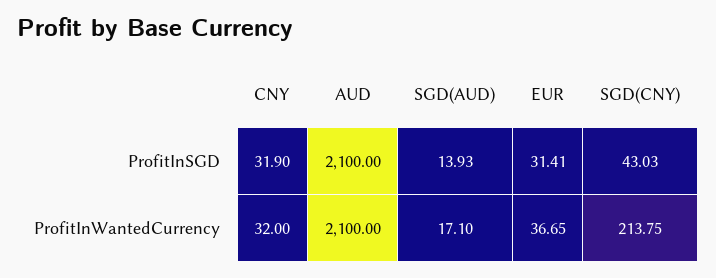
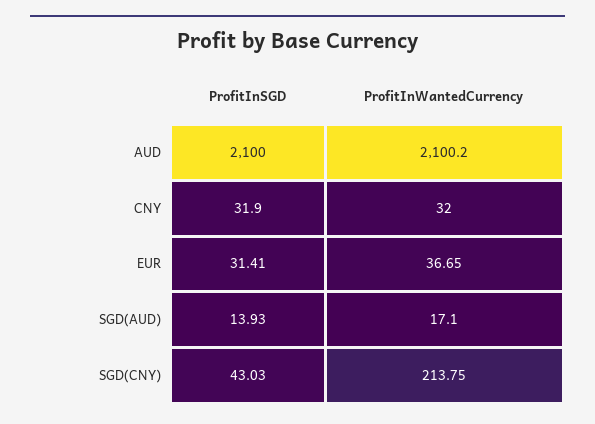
AUD, ProfitInWantedCurrency: 2100 -> 2100.2

